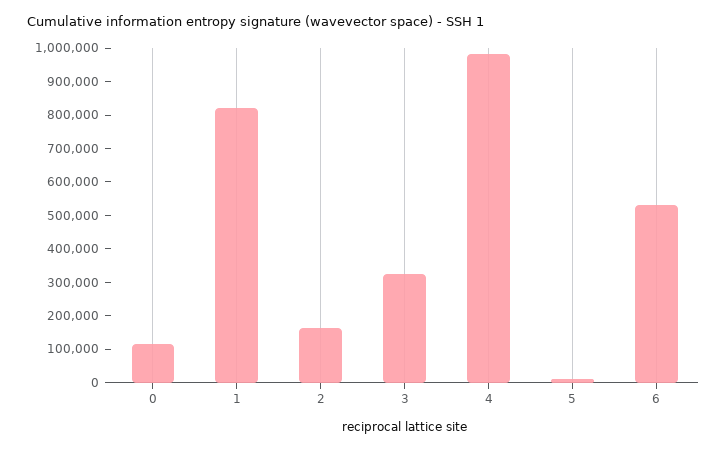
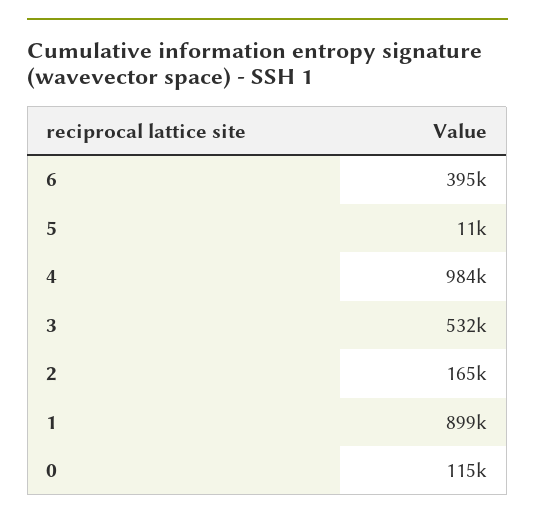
1: 825000 -> 899000
3: 325000 -> 532000
6: 525000 -> 395000

